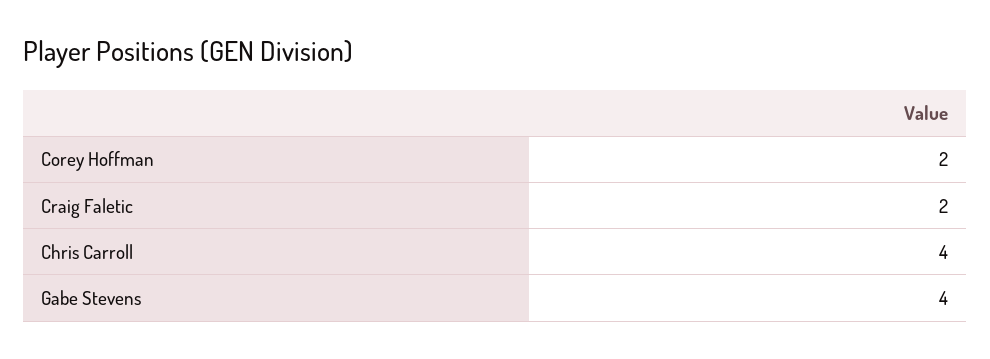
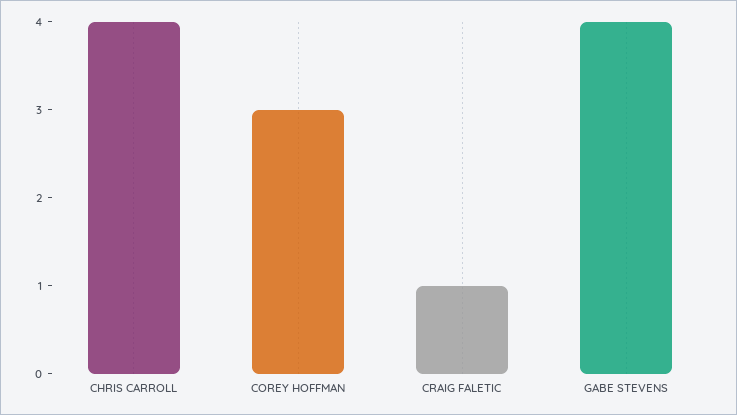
Corey Hoffman: 2 -> 3
Craig Faletic: 2 -> 1

